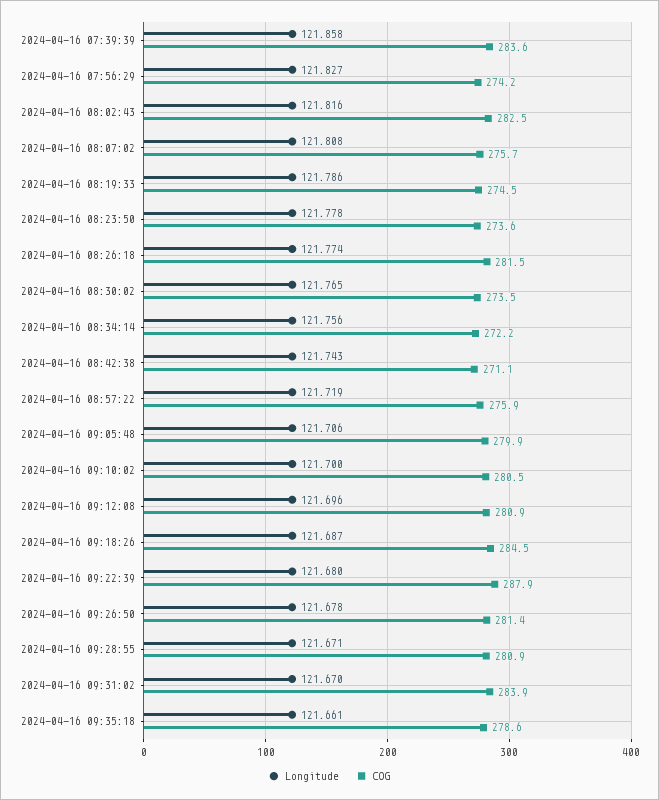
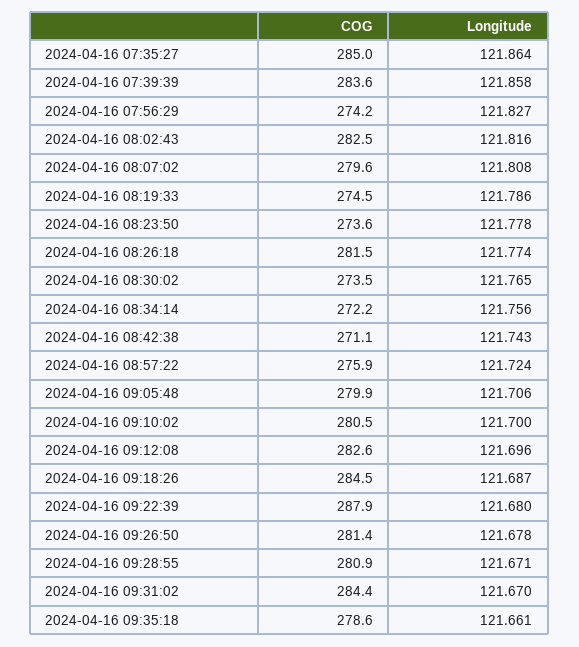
COG, 2024-04-16 08:07:02: 275.7 -> 279.6
Longitude, 2024-04-16 08:57:22: 121.719 -> 121.724
COG, 2024-04-16 09:12:08: 280.9 -> 282.6
COG, 2024-04-16 09:31:02: 283.9 -> 284.4
COG, 2024-04-16 07:35:27: none -> 285
Longitude, 2024-04-16 07:35:27: none -> 121.864

